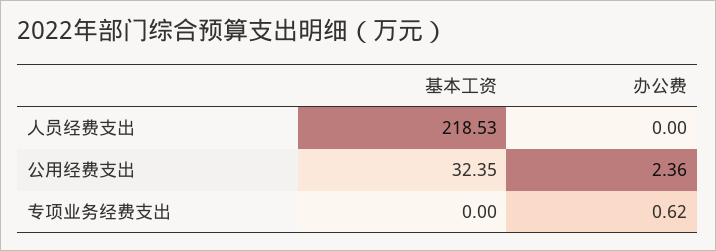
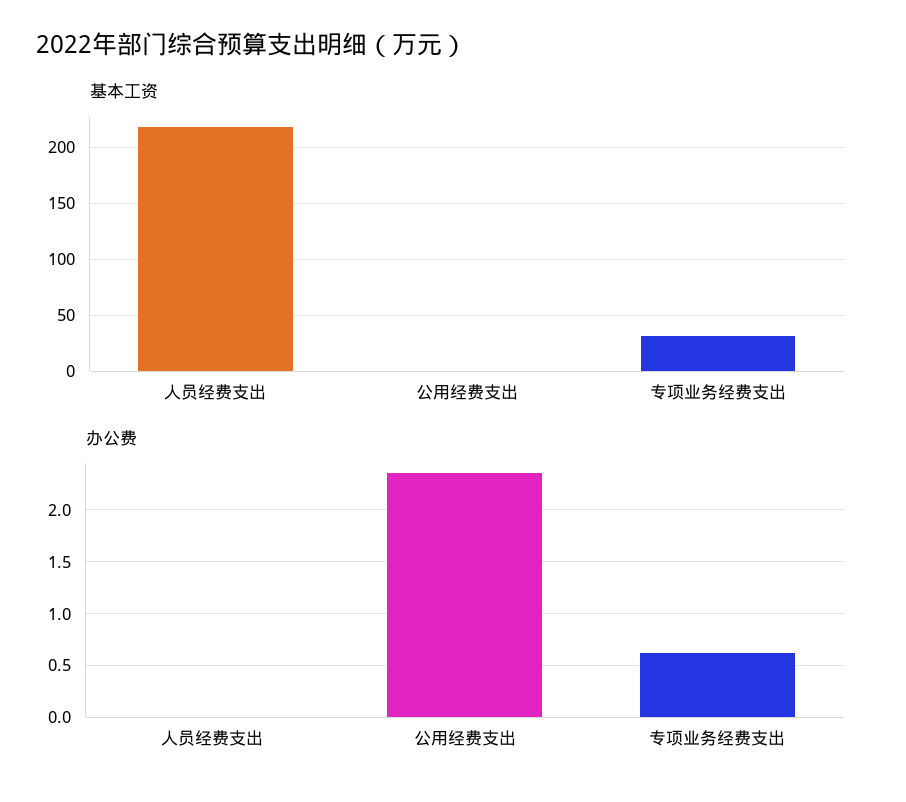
基本工资, 公用经费支出: 32.35 -> 0
基本工资, 专项业务经费支出: 0 -> 30

